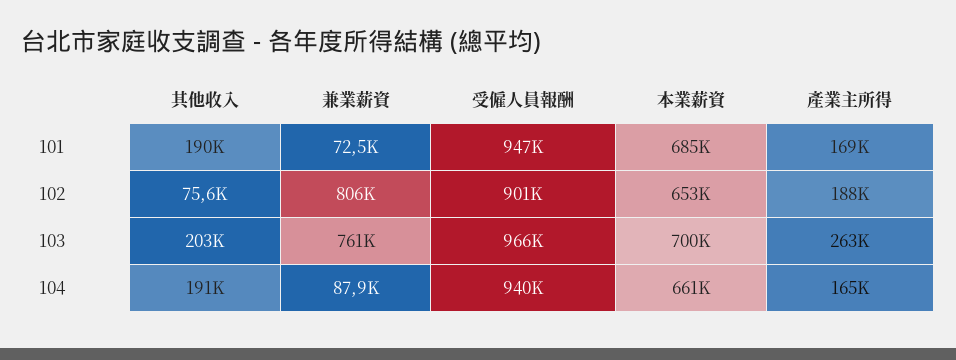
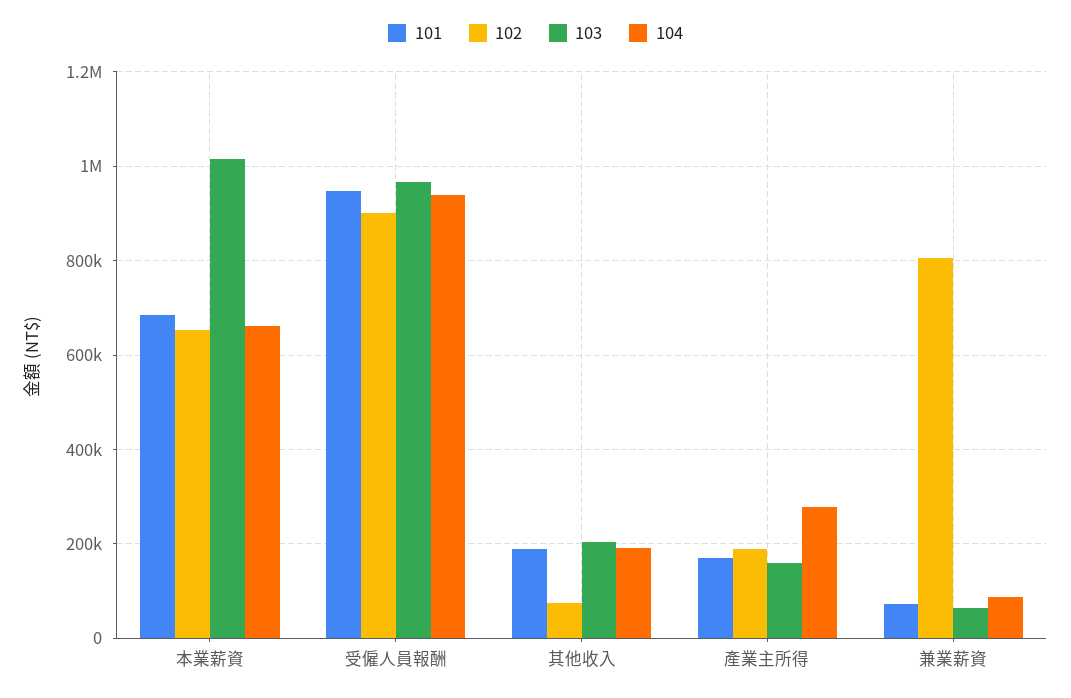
103, 兼業薪資: 761000 -> 60000
103, 本業薪資: 700000 -> 1020000
103, 產業主所得: 263000 -> 160000
104, 產業主所得: 165000 -> 280000

